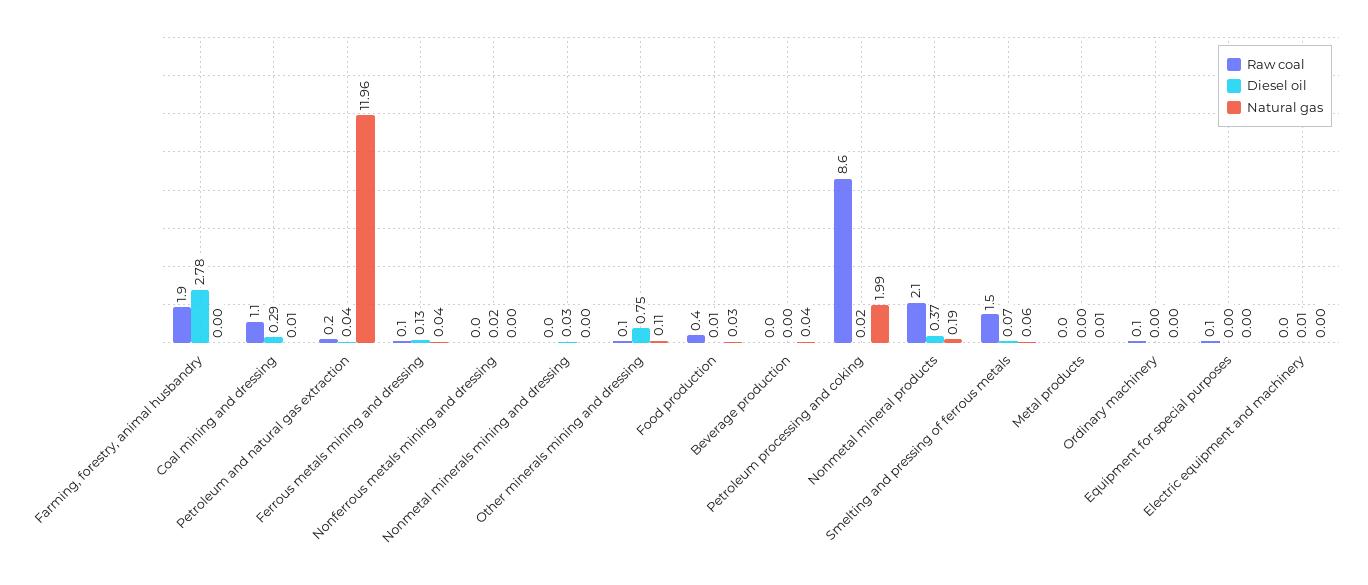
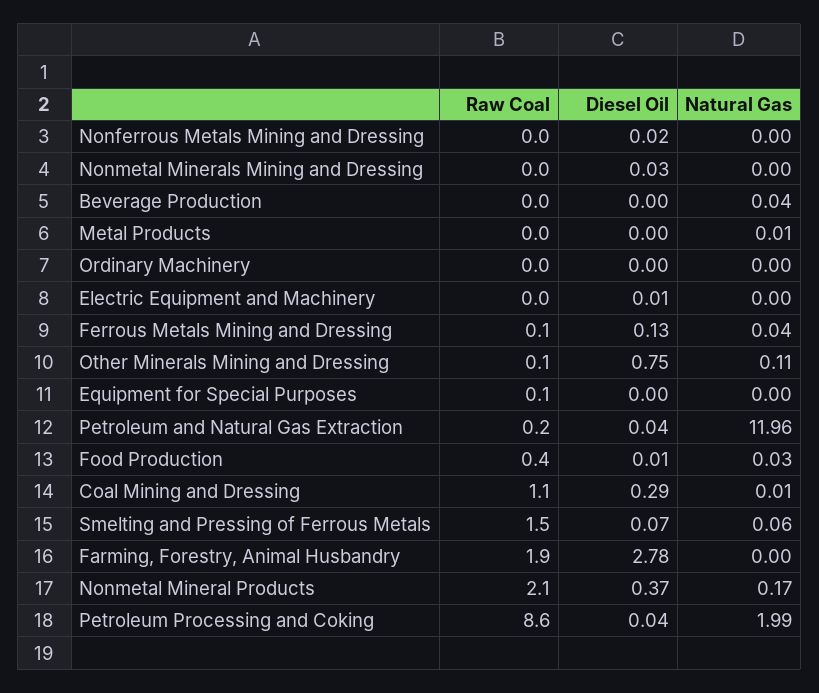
Diesel oil, Petroleum processing and coking: 0.02 -> 0.04
Natural gas, Nonmetal mineral products: 0.19 -> 0.17
Raw coal, Ordinary machinery: 0.1 -> 0

